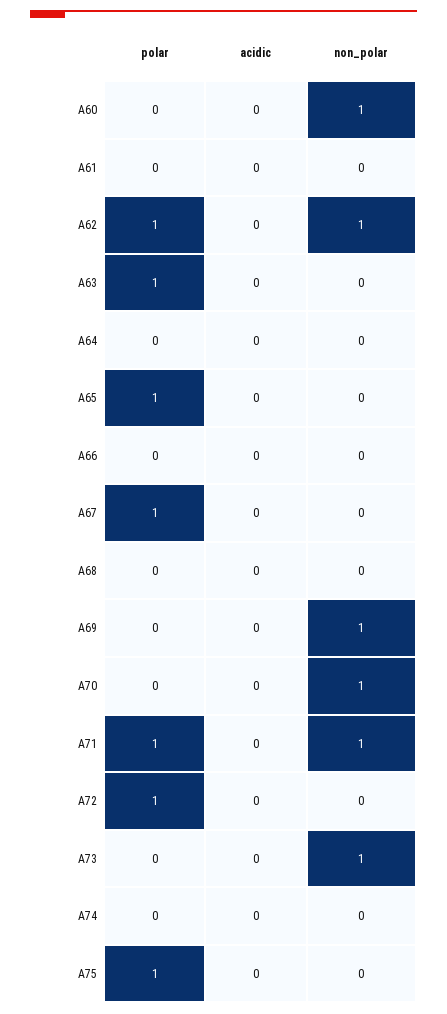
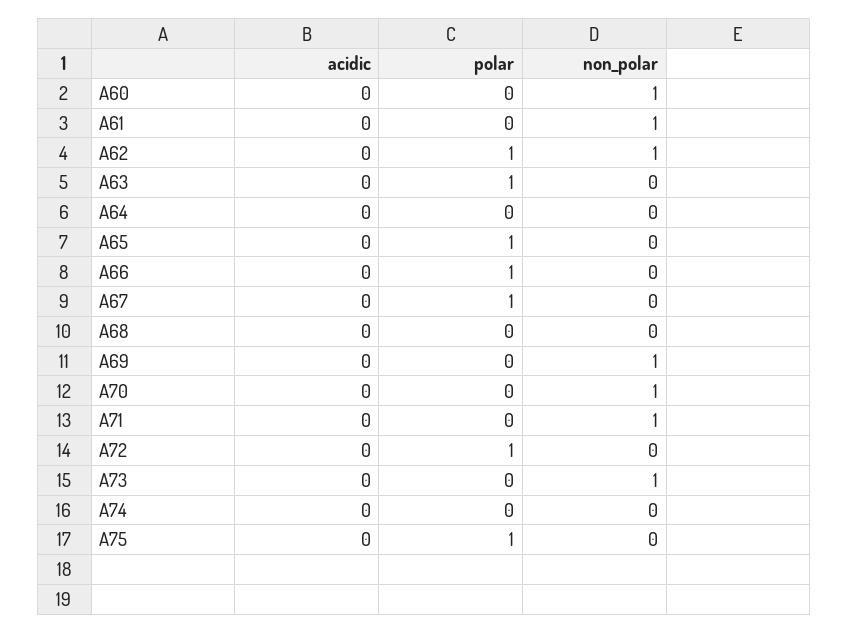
non_polar, A61: 0 -> 1
polar, A66: 0 -> 1
polar, A71: 1 -> 0

